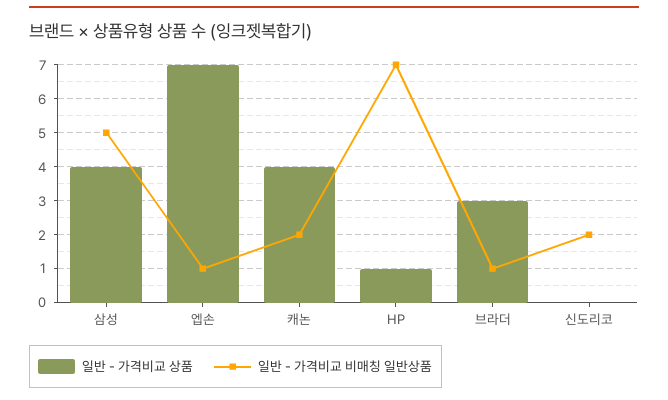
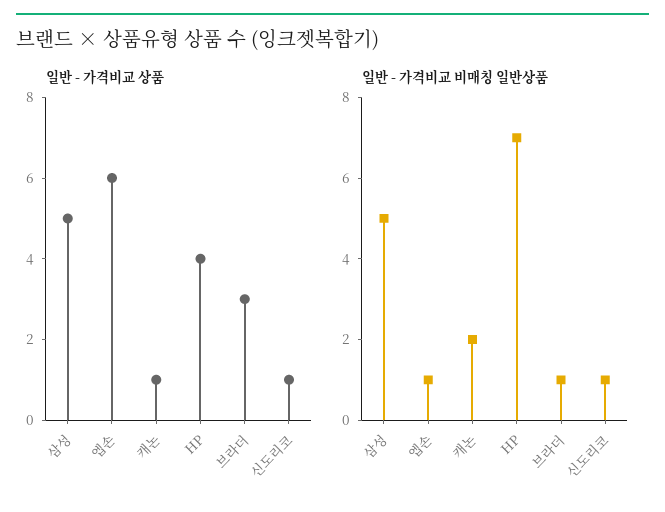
일반 - 가격비교 상품, 삼성: 4 -> 5
일반 - 가격비교 상품, 엡손: 7 -> 6
일반 - 가격비교 상품, 캐논: 4 -> 1
일반 - 가격비교 상품, HP: 1 -> 4
일반 - 가격비교 상품, 신도리코: 0 -> 1
일반 - 가격비교 비매칭 일반상품, 신도리코: 2 -> 1

